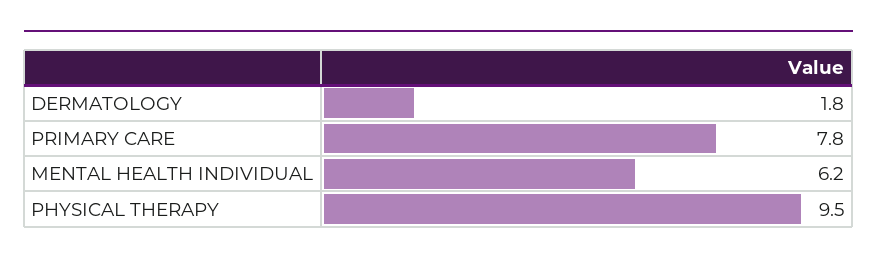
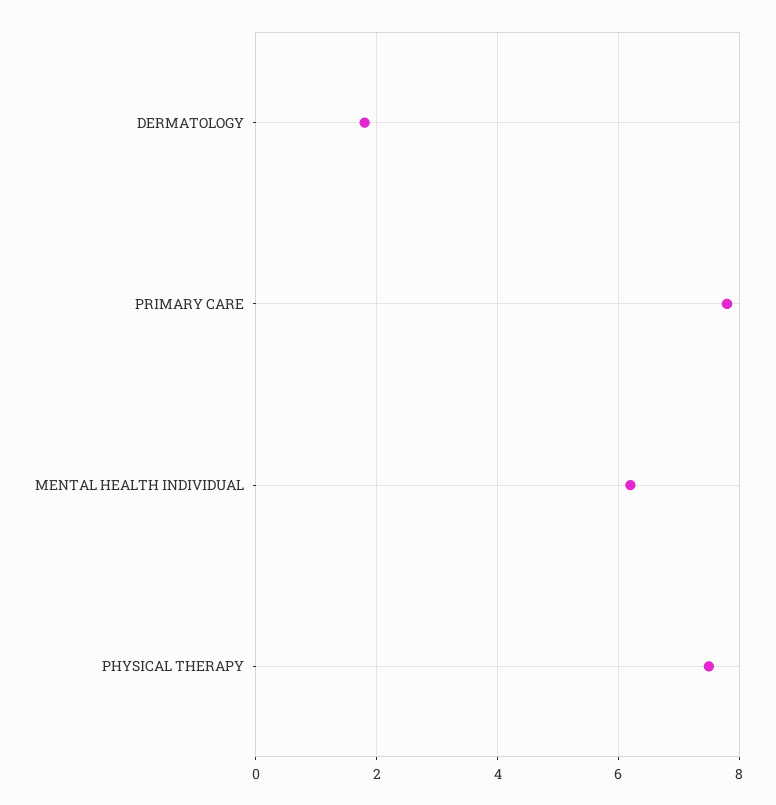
PHYSICAL THERAPY: 9.5 -> 7.5

